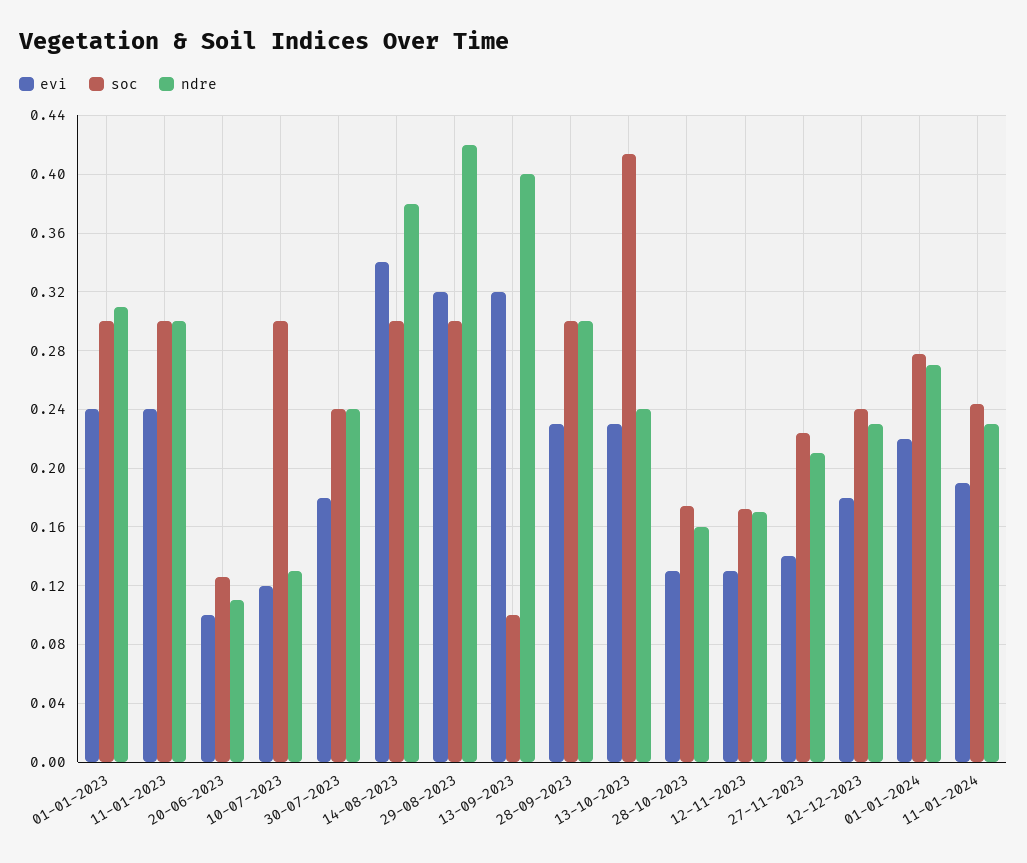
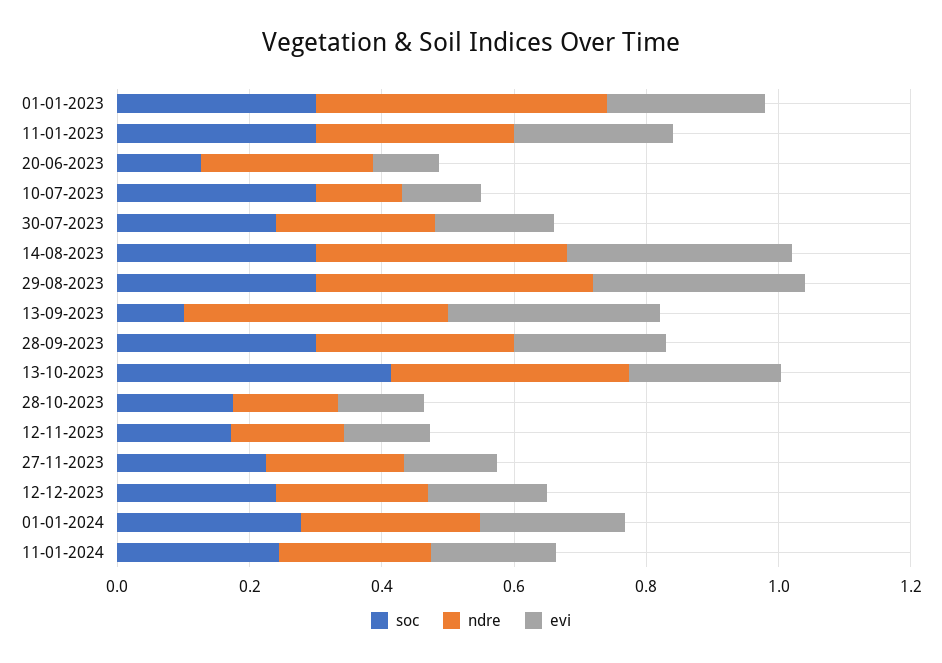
ndre, 01-01-2023: 0.31 -> 0.45
ndre, 20-06-2023: 0.11 -> 0.25
ndre, 13-10-2023: 0.24 -> 0.35

